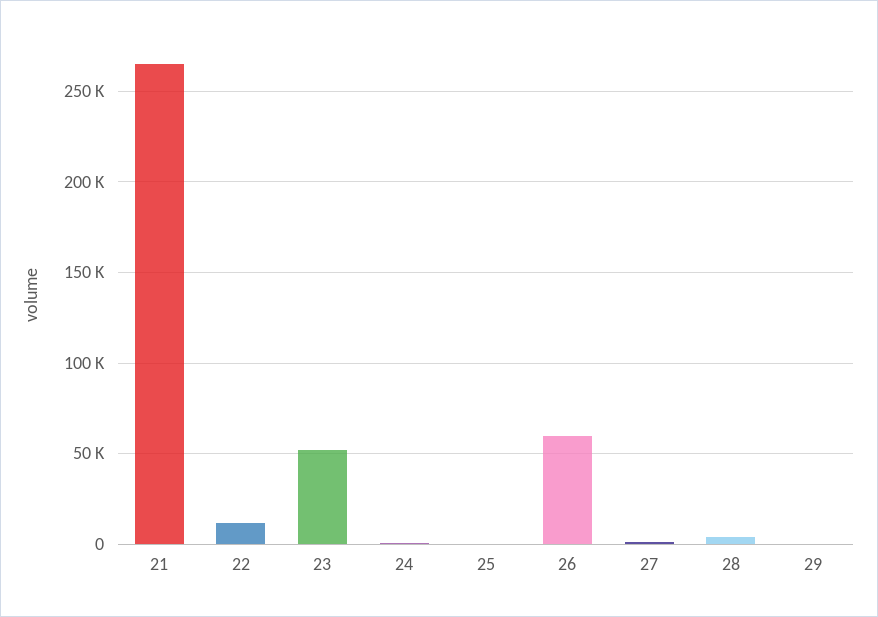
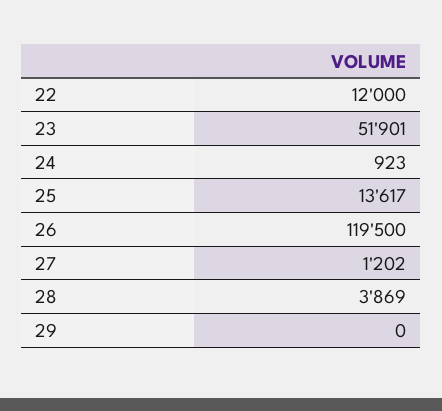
21: 265000 -> none
25: 0 -> 13617
26: 60000 -> 119500

